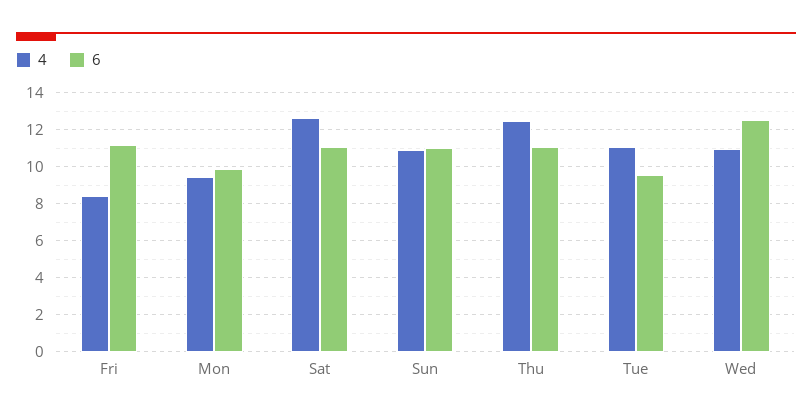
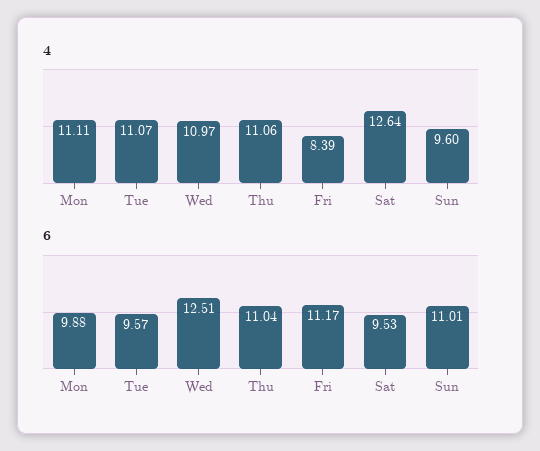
4, Mon: 9.5 -> 11.11
6, Sat: 11 -> 9.53
4, Sun: 11 -> 9.6
4, Thu: 12.5 -> 11.06

